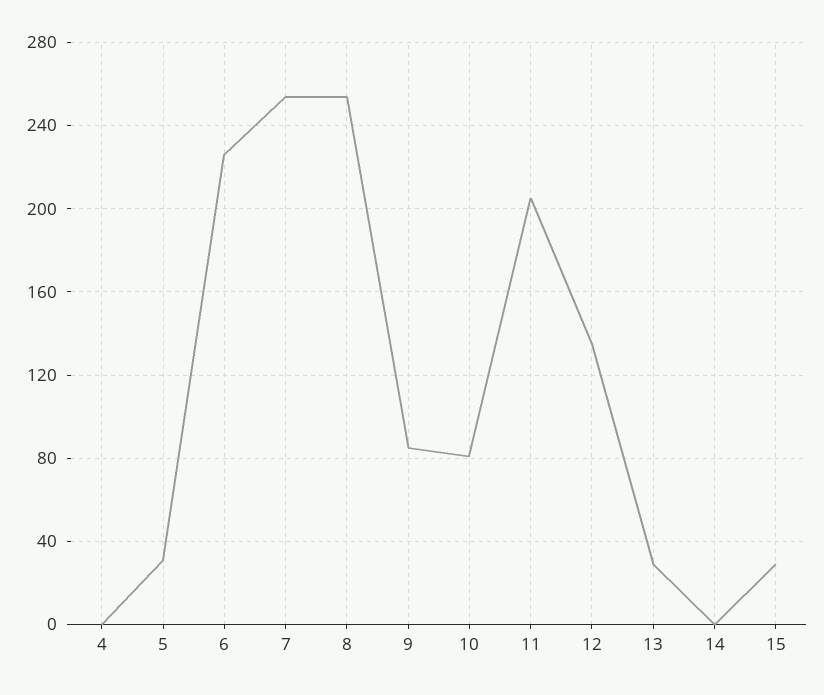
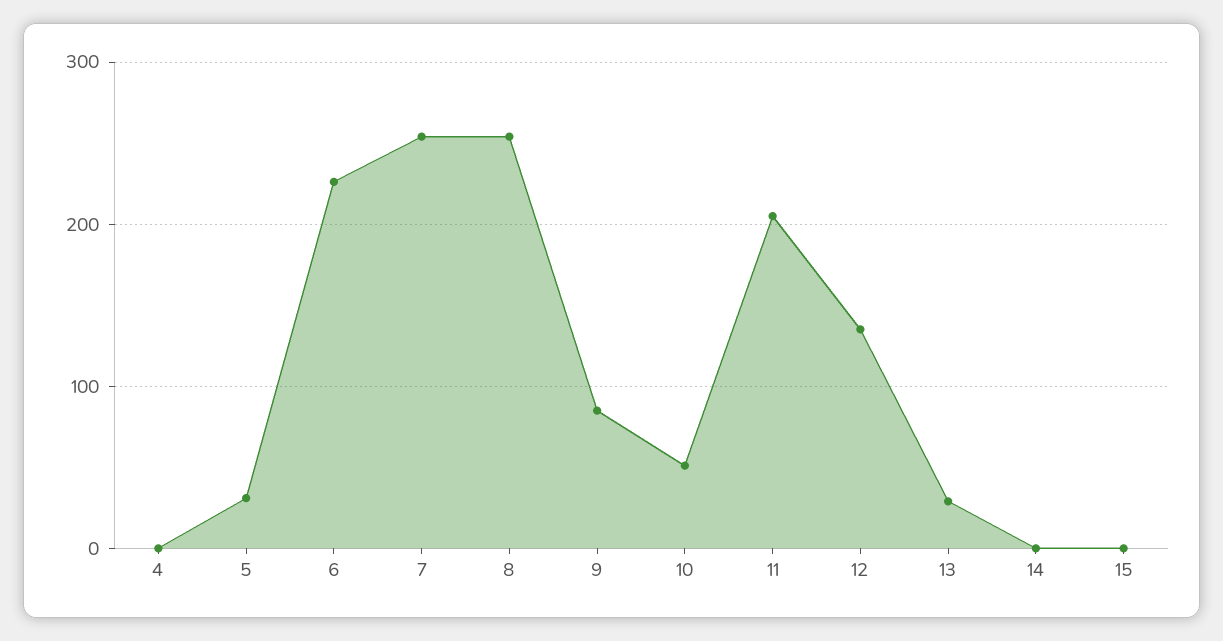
10: 80 -> 50
15: 30 -> 0

